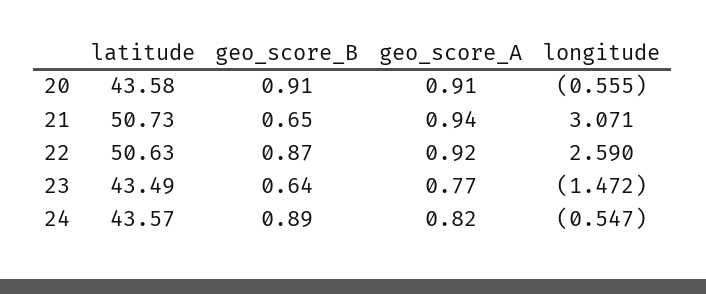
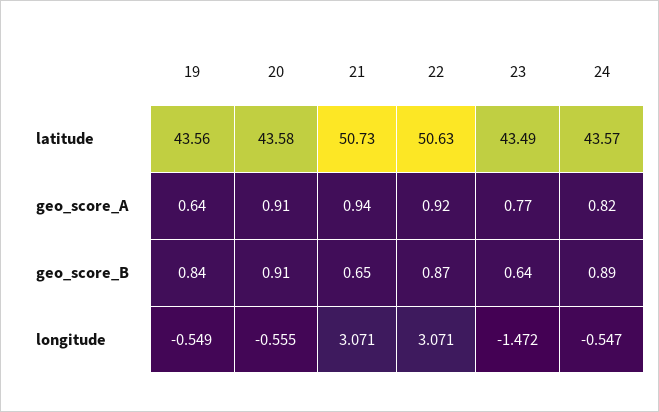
longitude, 22: 2.59 -> 3.071
latitude, 19: none -> 43.56
geo_score_A, 19: none -> 0.64
geo_score_B, 19: none -> 0.84
longitude, 19: none -> -0.549

